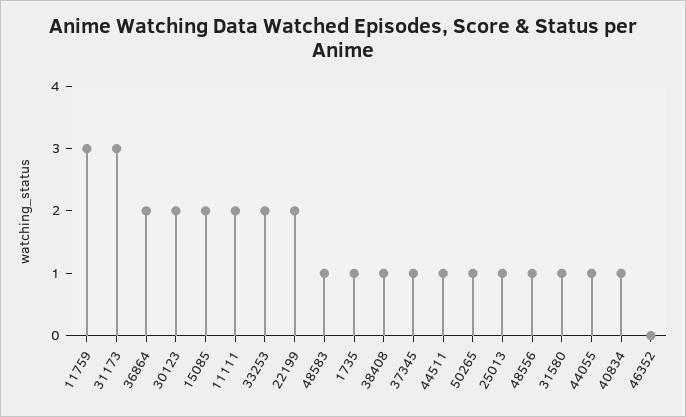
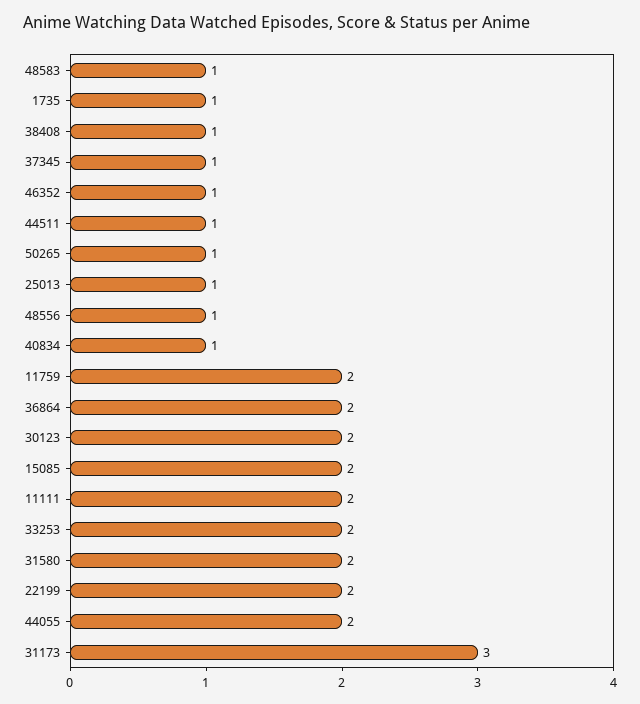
11759: 3 -> 2
31580: 1 -> 2
44055: 1 -> 2
46352: 0 -> 1

